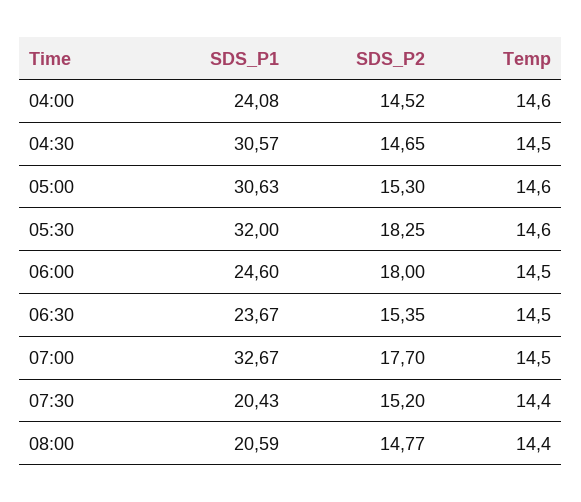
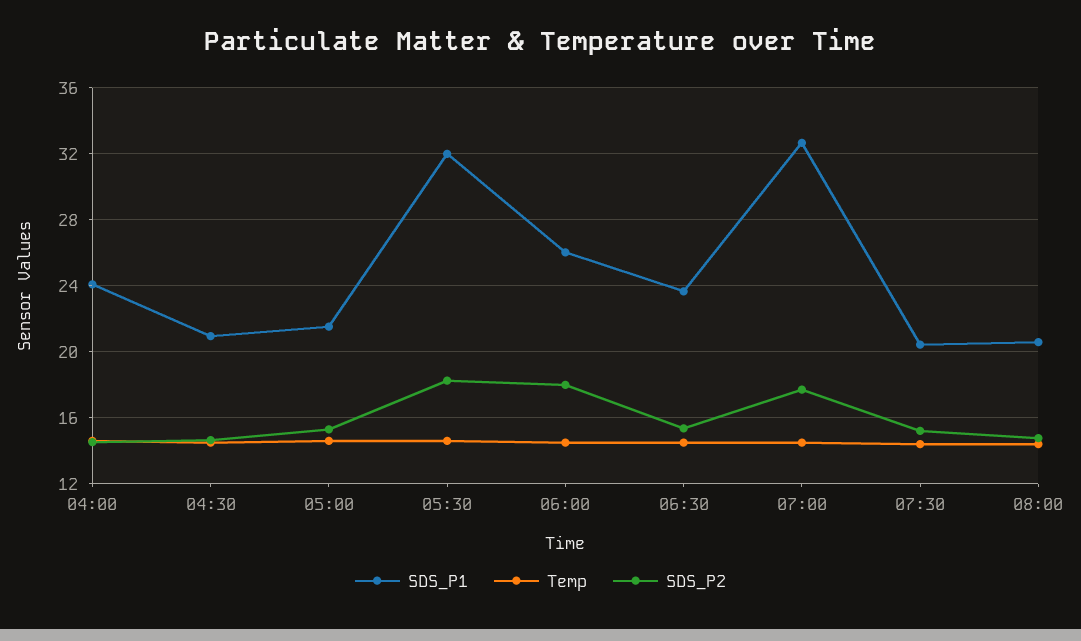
SDS_P1, 04:30: 30.57 -> 21
SDS_P1, 05:00: 30.63 -> 21.5
SDS_P1, 06:00: 24.6 -> 26

